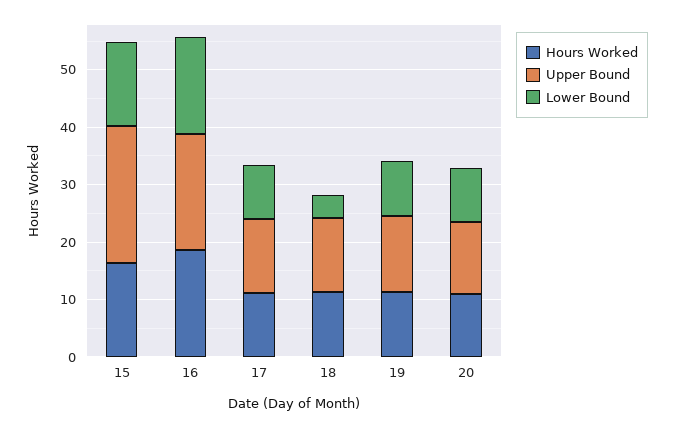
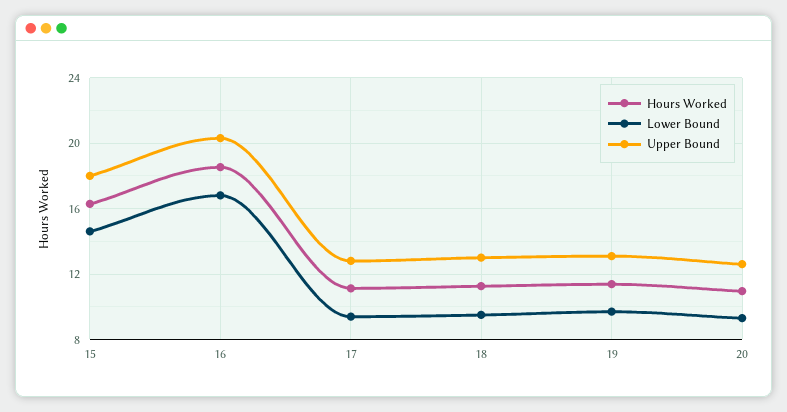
Upper Bound, 15: 24 -> 18
Lower Bound, 18: 4 -> 9.5

